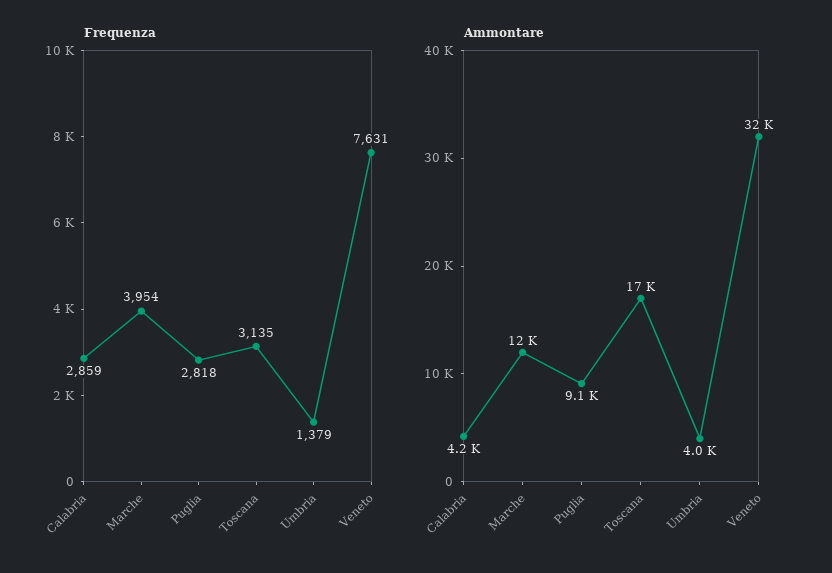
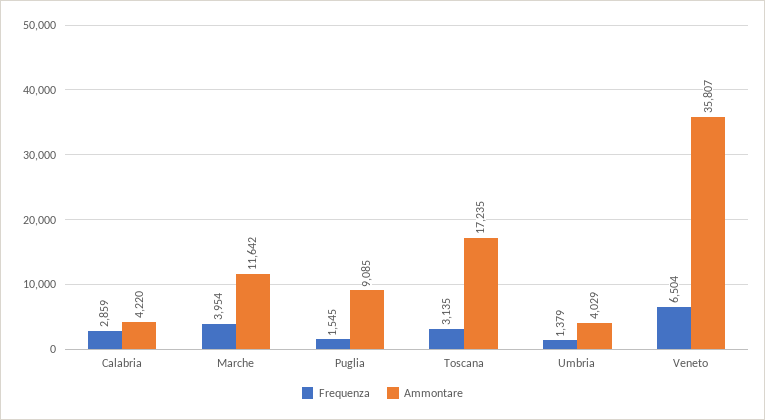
Frequenza, Puglia: 2818 -> 1545
Frequenza, Veneto: 7631 -> 6504
Ammontare, Veneto: 32000 -> 35807

